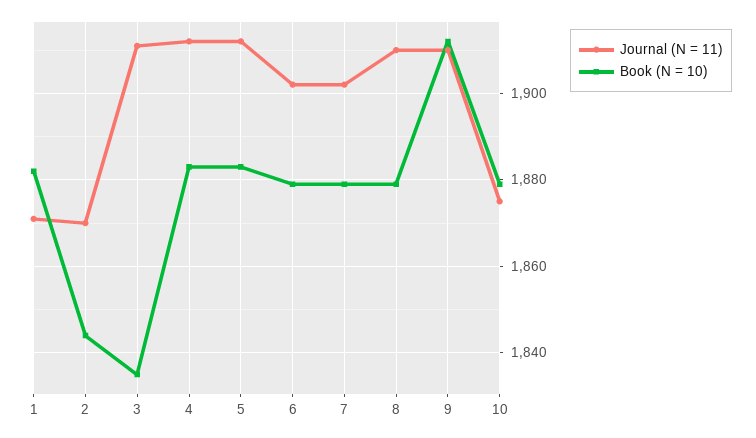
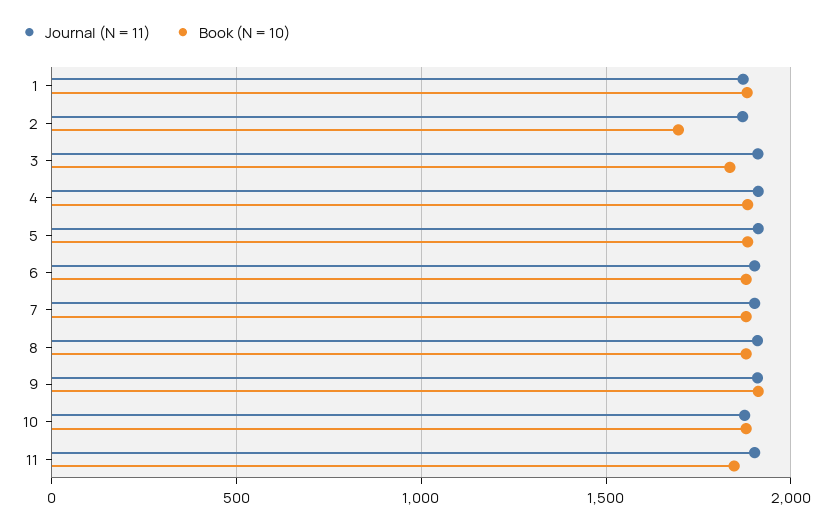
Book (N = 10), 2: 1845 -> 1700
Journal (N = 11), 11: none -> 1900
Book (N = 10), 11: none -> 1850

